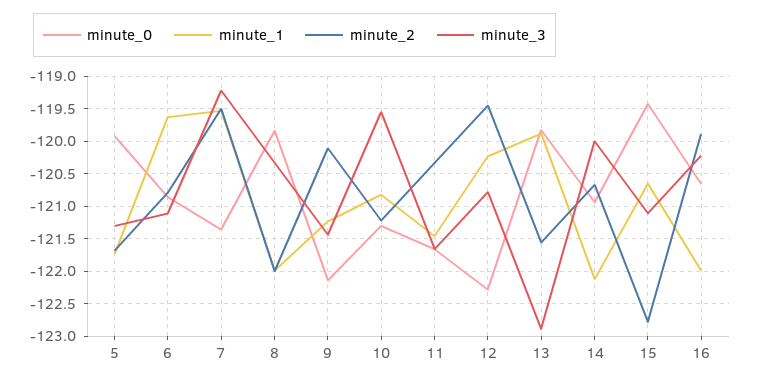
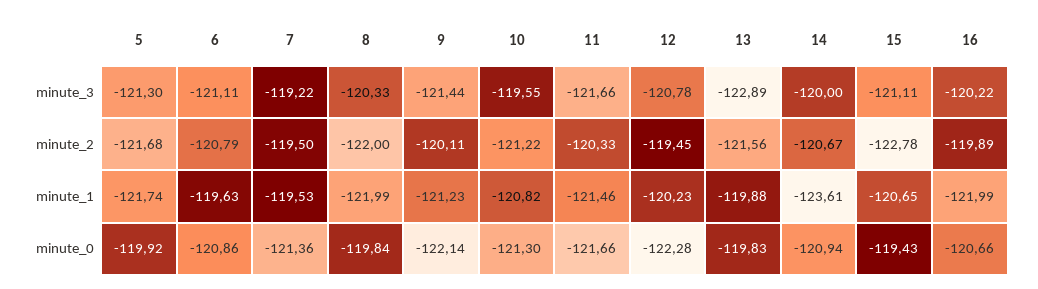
minute_1, 14: -122.1 -> -123.61

